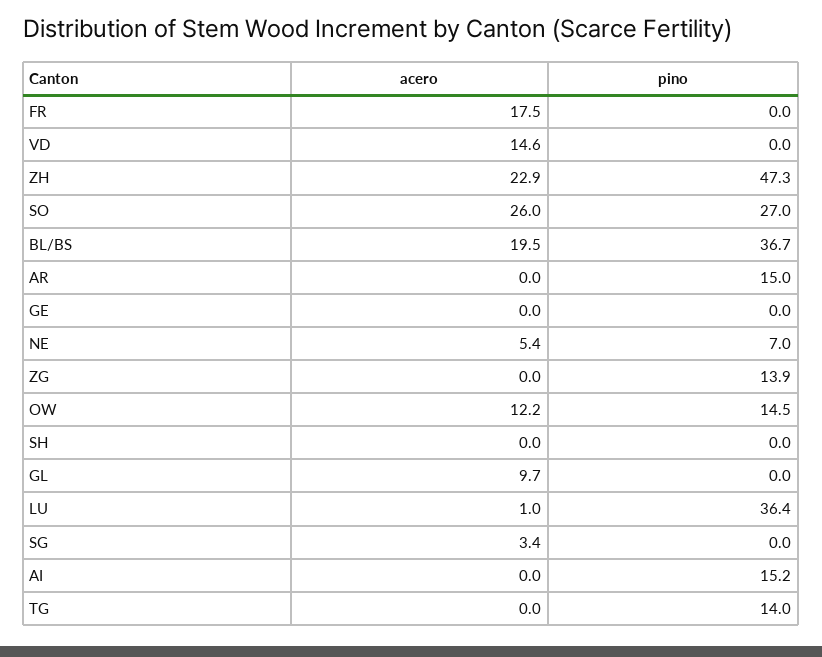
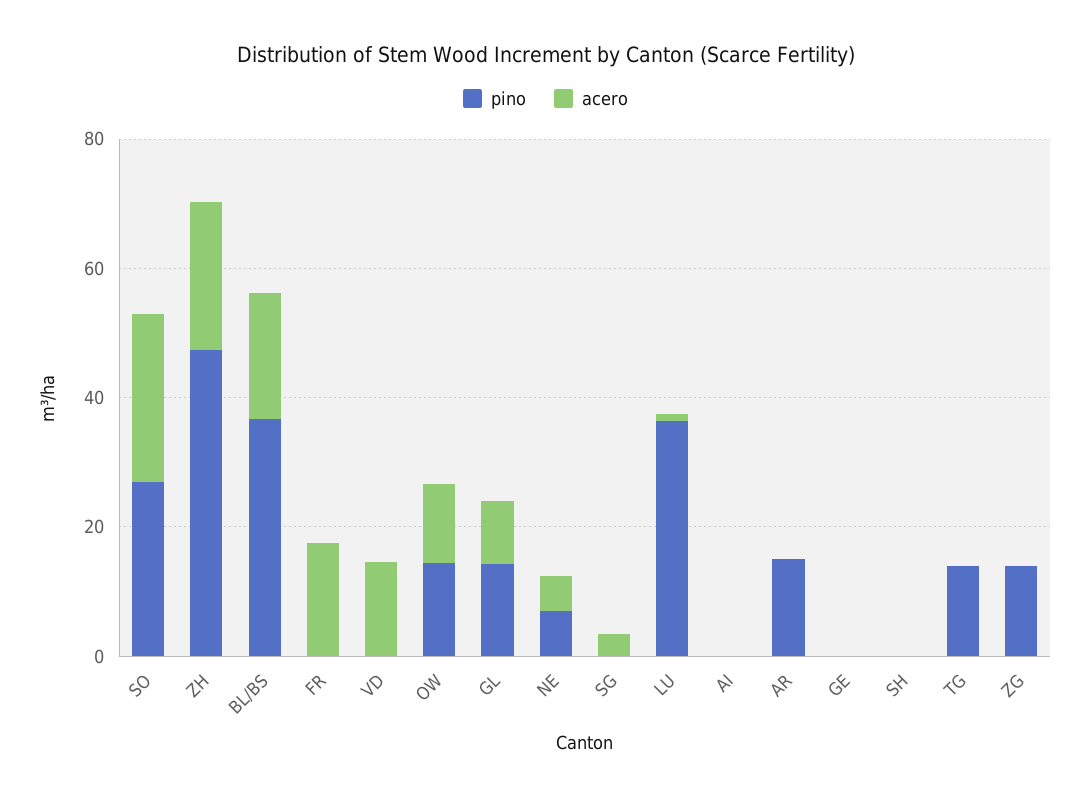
pino, GL: 0 -> 15
pino, AI: 15.2 -> 0

